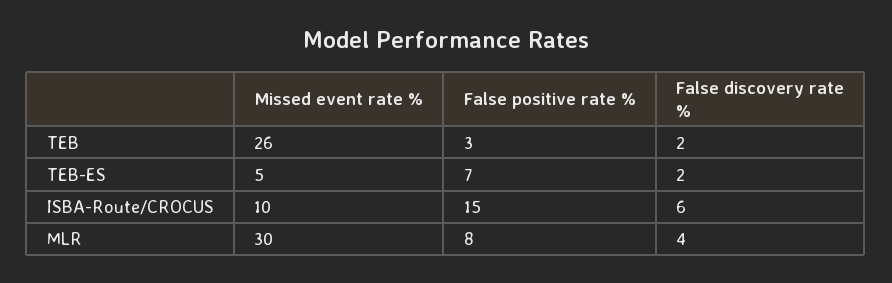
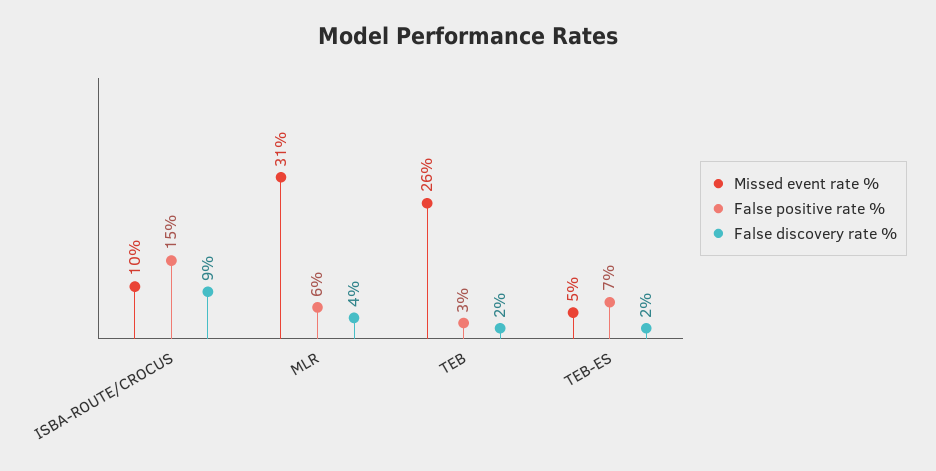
False discovery rate %, ISBA-Route/CROCUS: 6 -> 9
Missed event rate %, MLR: 30 -> 31
False positive rate %, MLR: 8 -> 6

